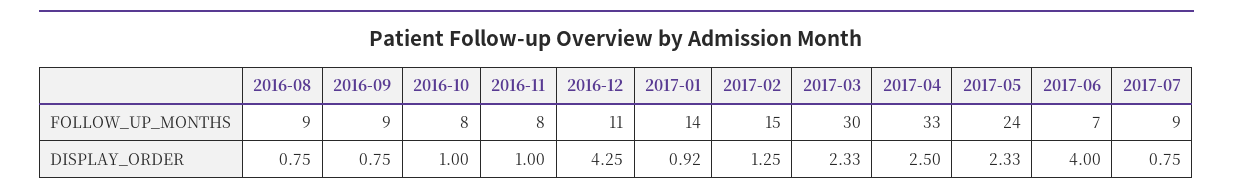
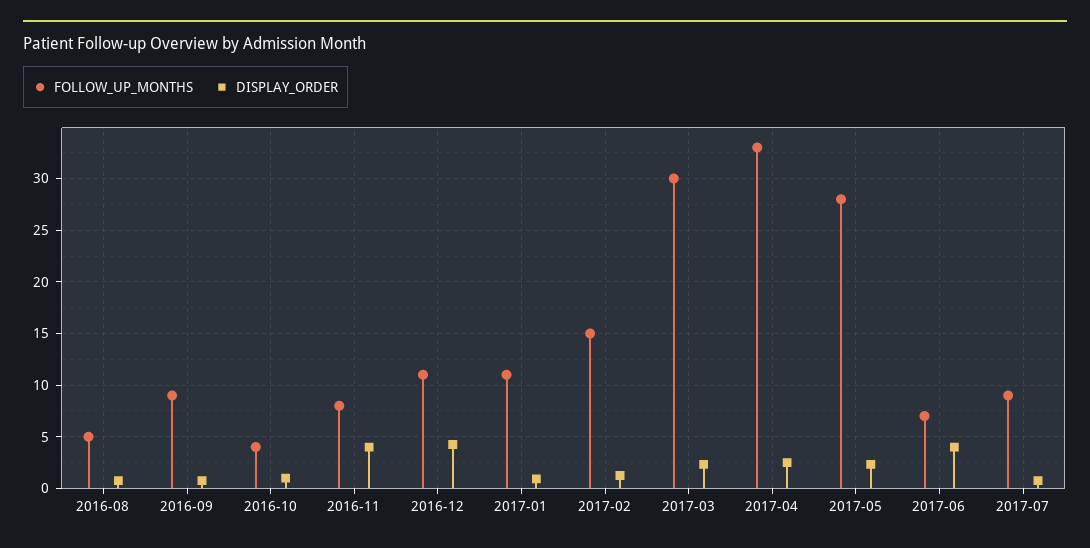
FOLLOW_UP_MONTHS, 2016-08: 9 -> 5
FOLLOW_UP_MONTHS, 2016-10: 8 -> 4
FOLLOW_UP_MONTHS, 2017-01: 14 -> 11
FOLLOW_UP_MONTHS, 2017-05: 24 -> 28
DISPLAY_ORDER, 2016-11: 1 -> 4

